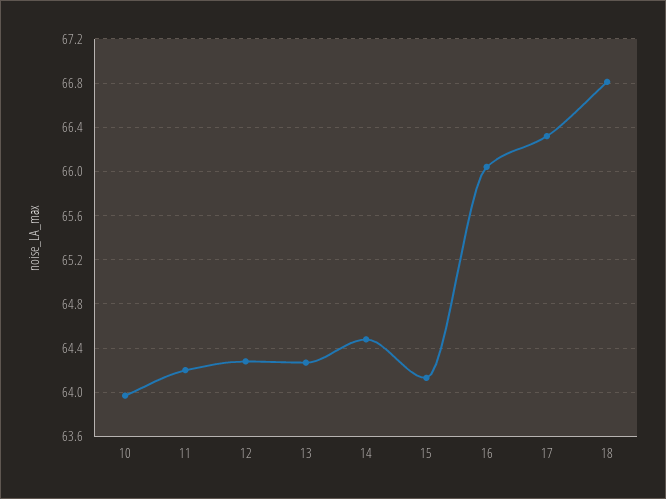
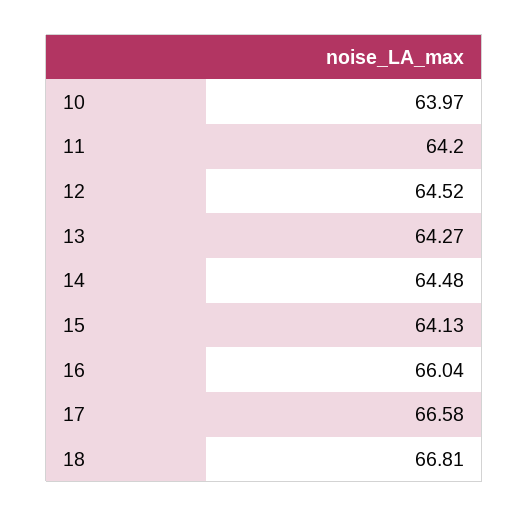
12: 64.3 -> 64.52
17: 66.3 -> 66.58

